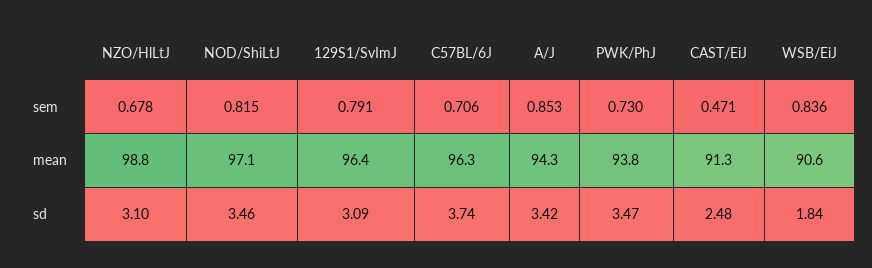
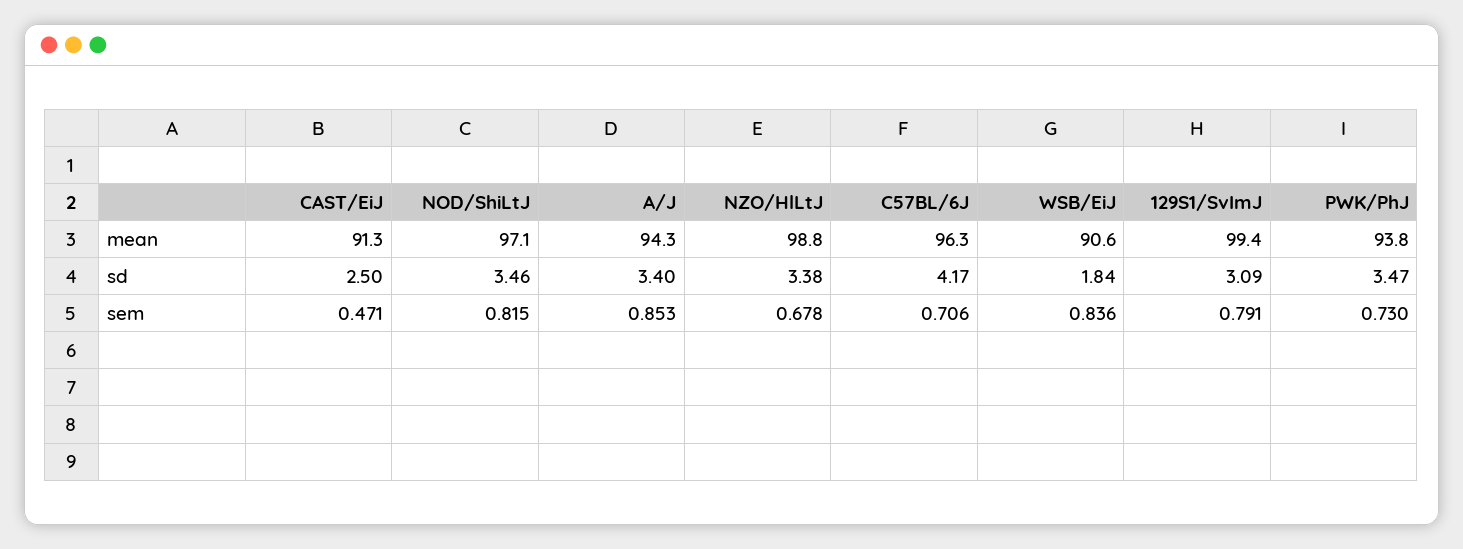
129S1/SvImJ, mean: 96.4 -> 99.4
NZO/HlLtJ, sd: 3.1 -> 3.38
C57BL/6J, sd: 3.74 -> 4.17
A/J, sd: 3.42 -> 3.4
CAST/EiJ, sd: 2.48 -> 2.5

